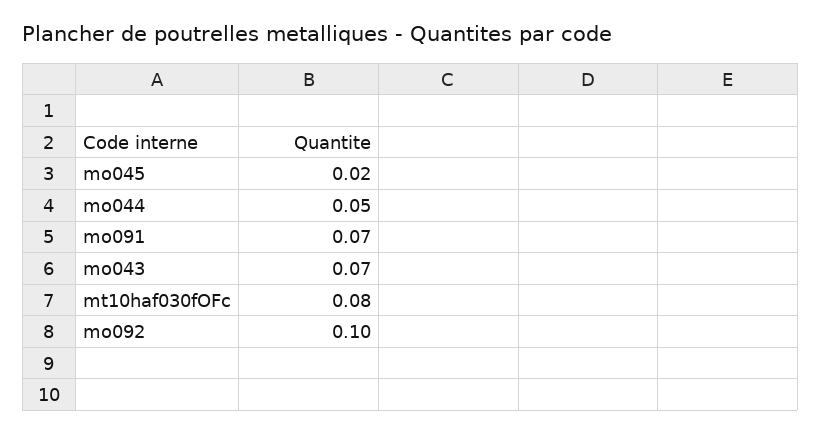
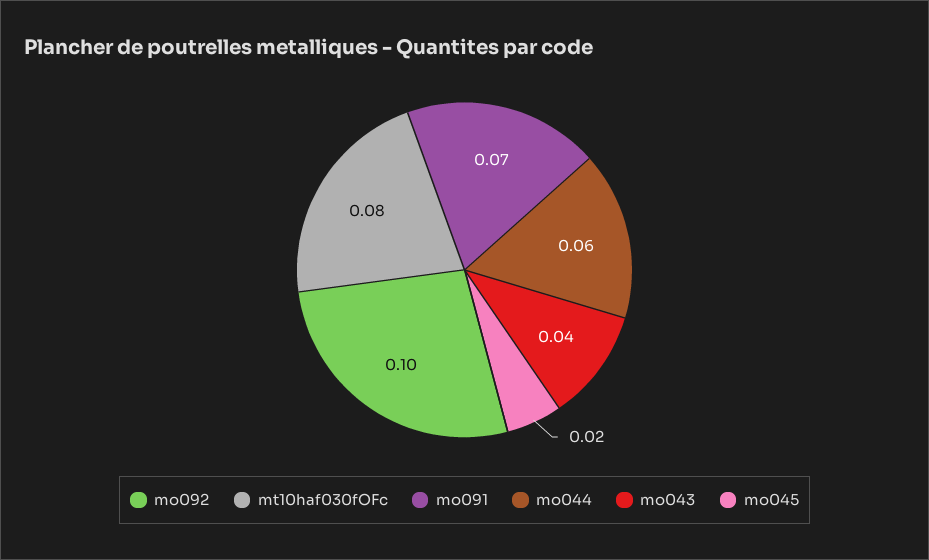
mo044: 0.05 -> 0.06
mo043: 0.07 -> 0.04

